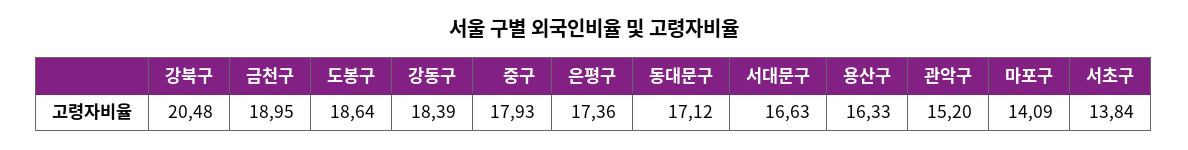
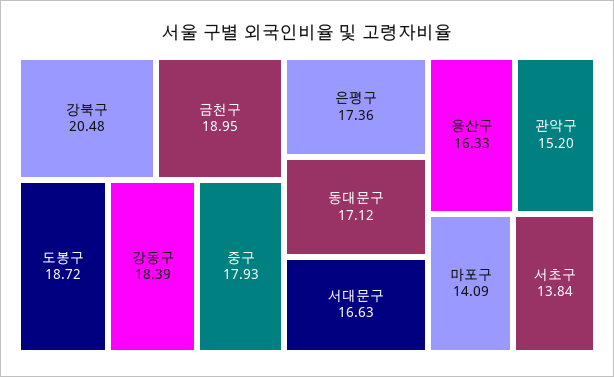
도봉구: 18.64 -> 18.72

